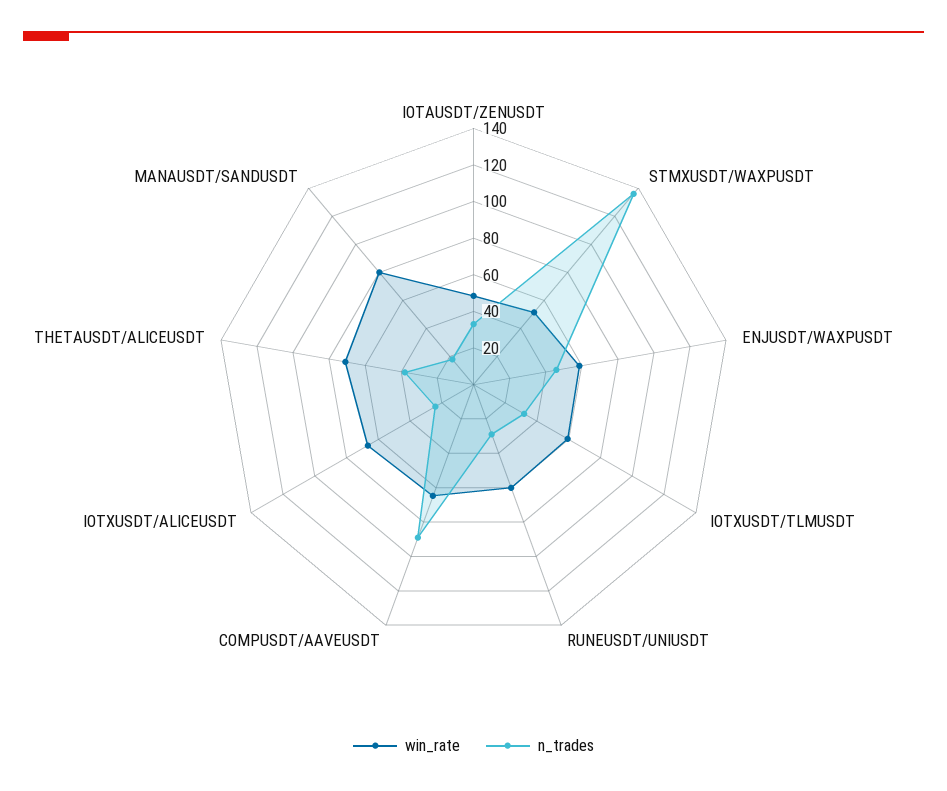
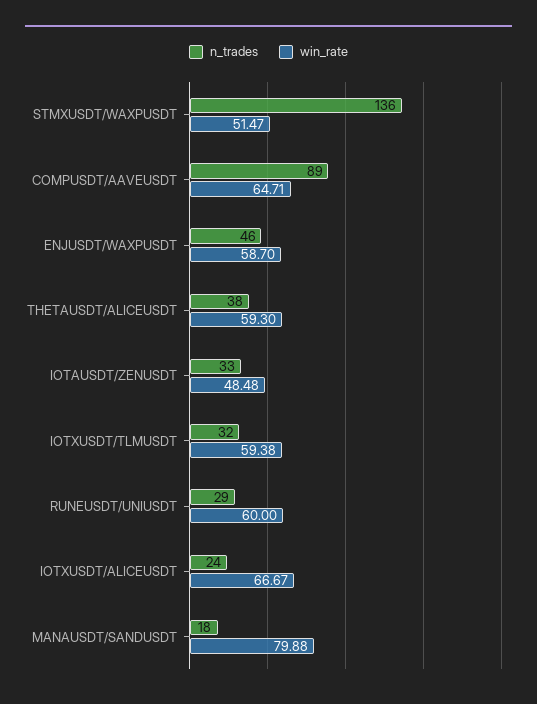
win_rate, THETAUSDT/ALICEUSDT: 70 -> 59.3

